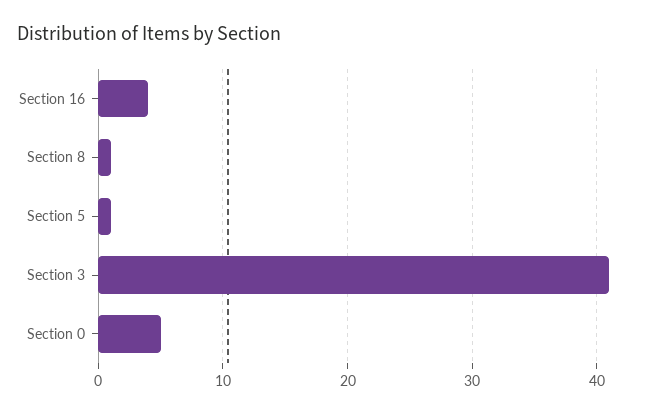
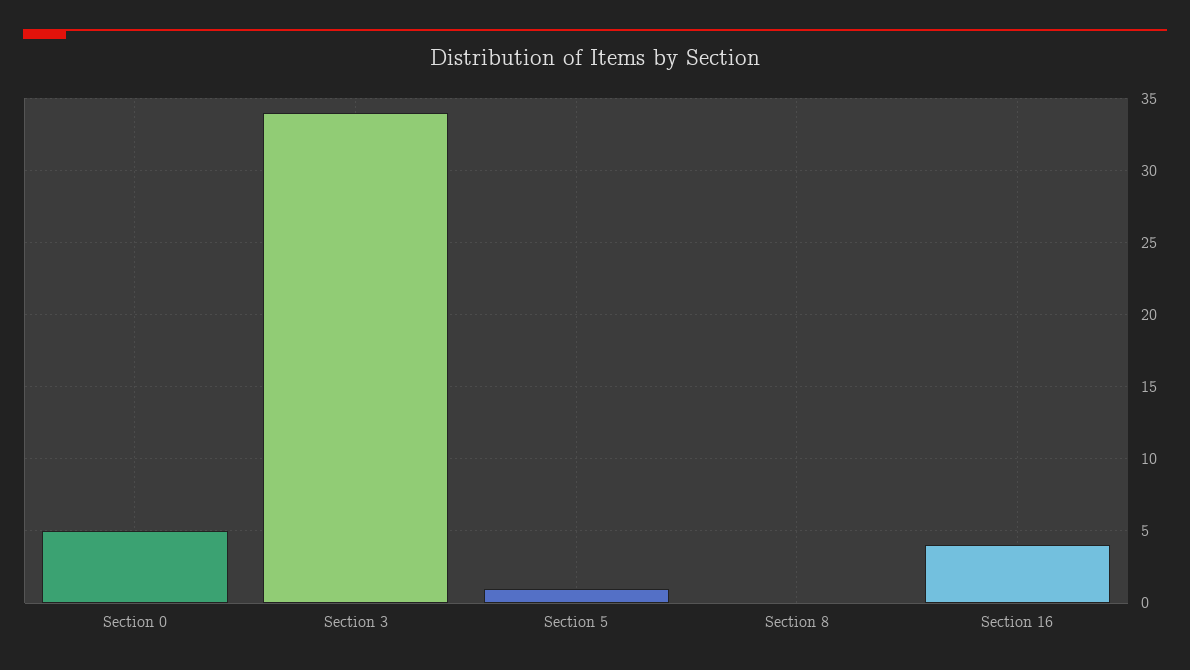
Section 8: 1 -> 0
Section 3: 41 -> 34

